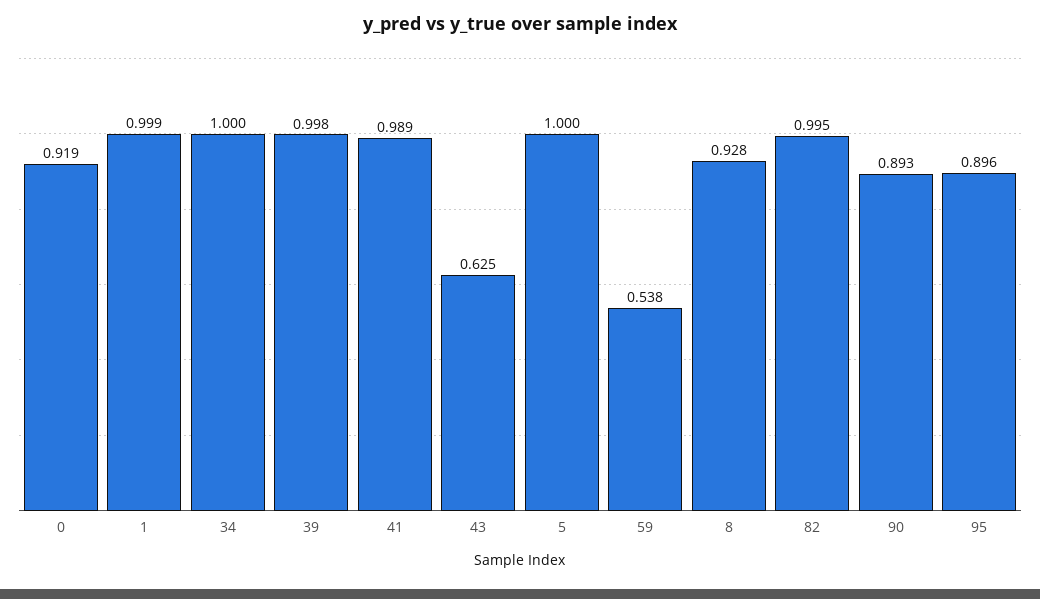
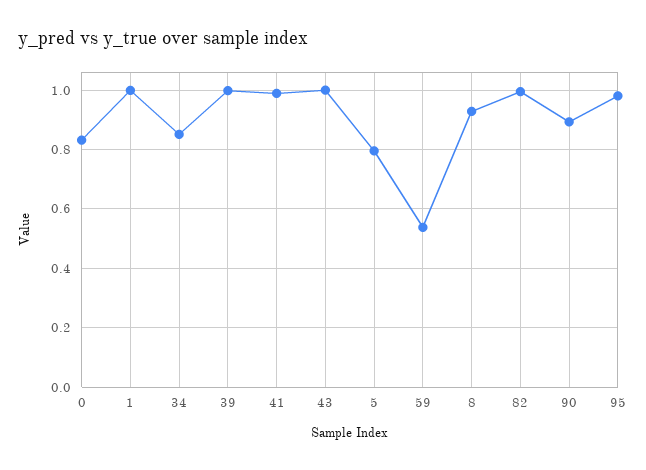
0: 0.919 -> 0.825
34: 1 -> 0.85
43: 0.625 -> 1
5: 1 -> 0.8
95: 0.896 -> 0.975

